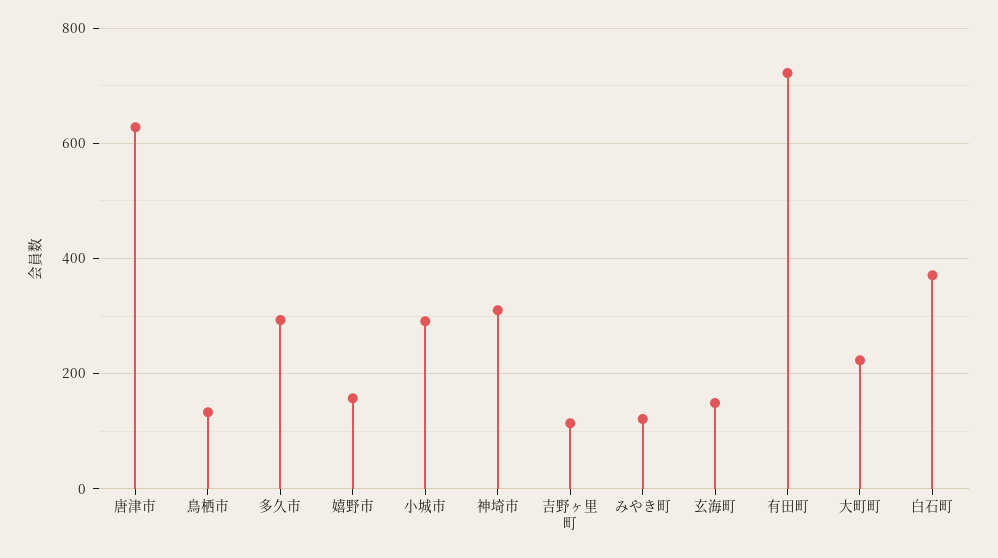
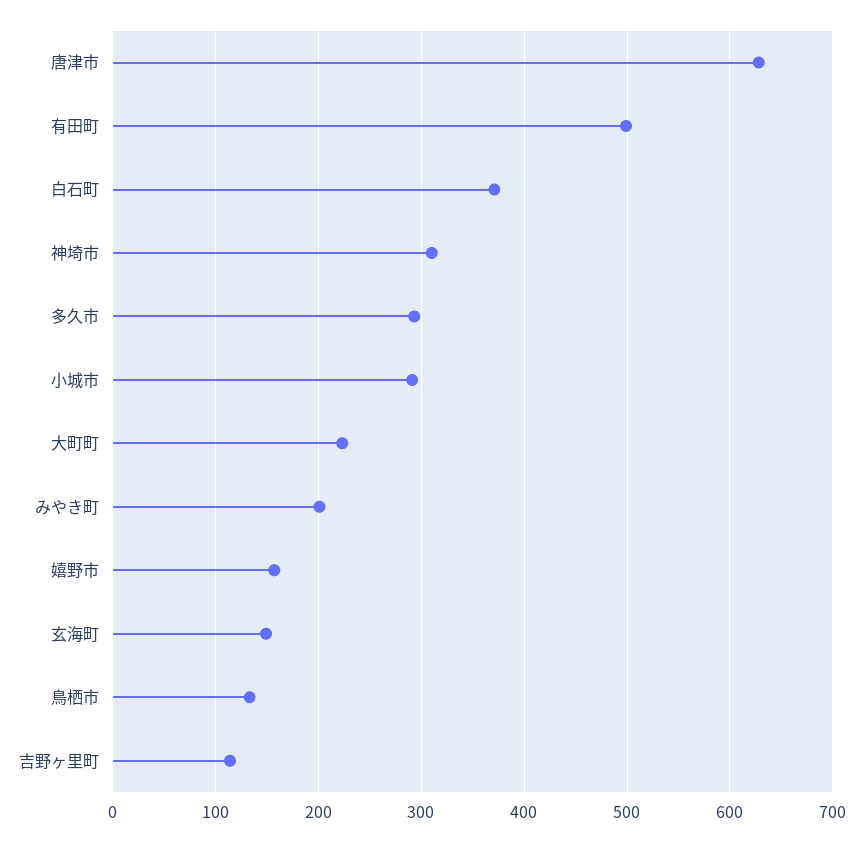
みやき町: 120 -> 200
有田町: 720 -> 500

